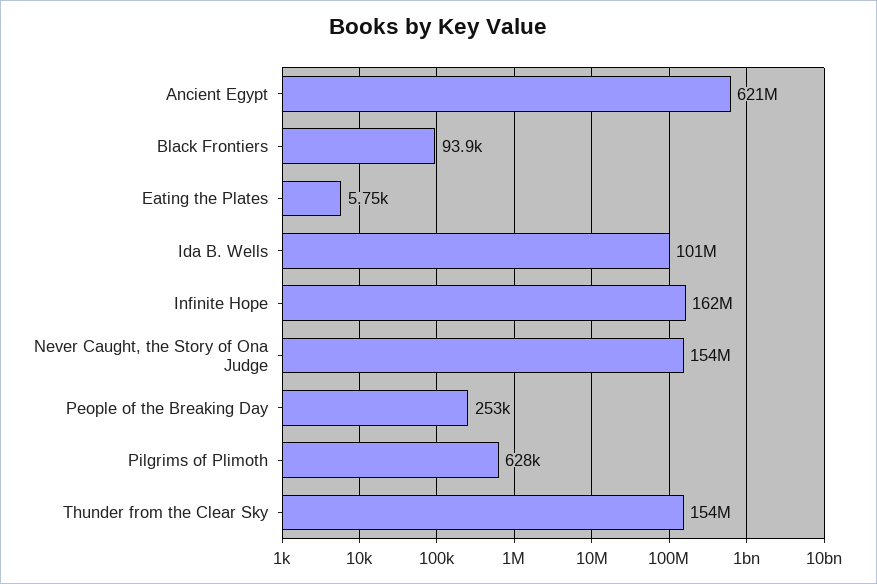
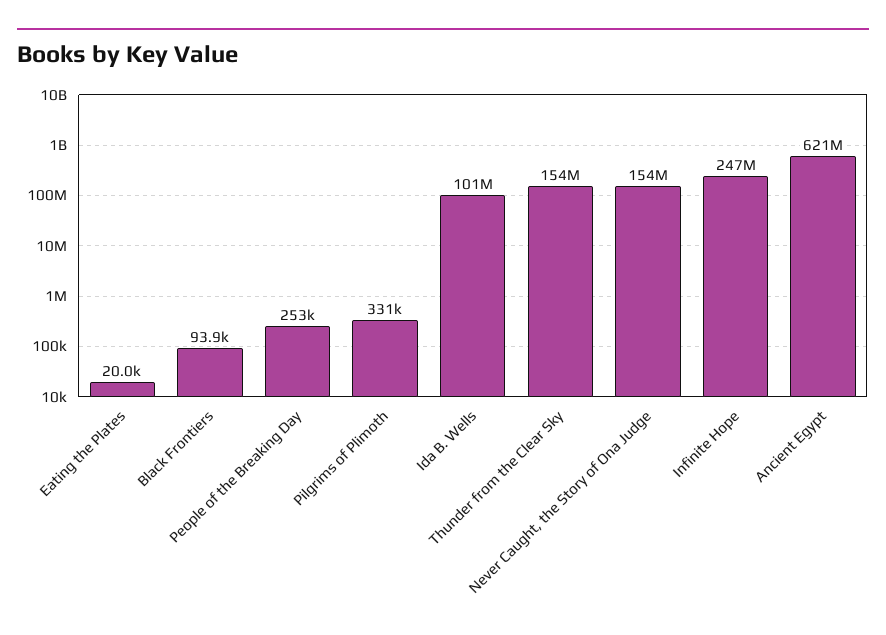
Eating the Plates: 5750 -> 20000
Infinite Hope: 162000000 -> 247000000
Pilgrims of Plimoth: 628000 -> 331000

